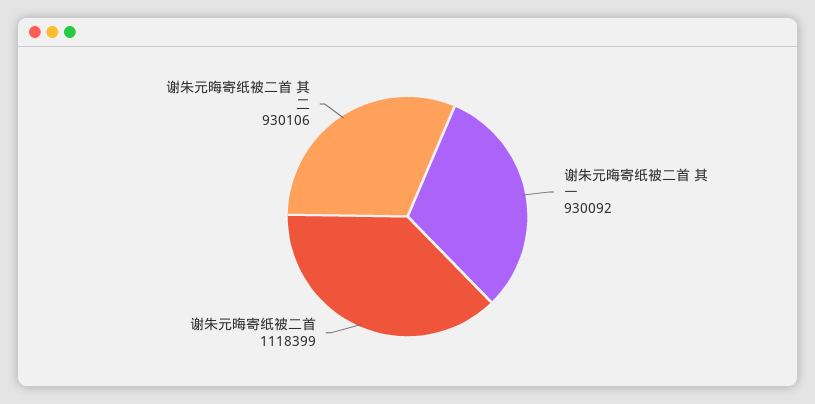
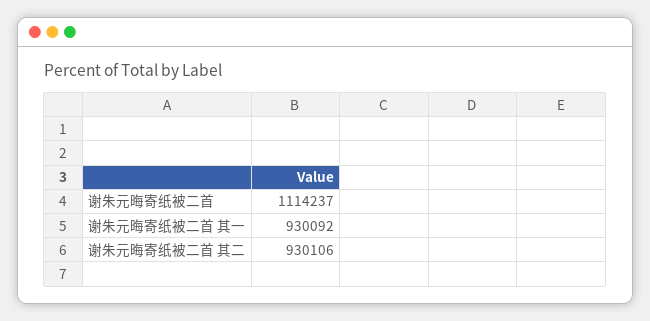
谢朱元晦寄纸被二首: 1118399 -> 1114237

